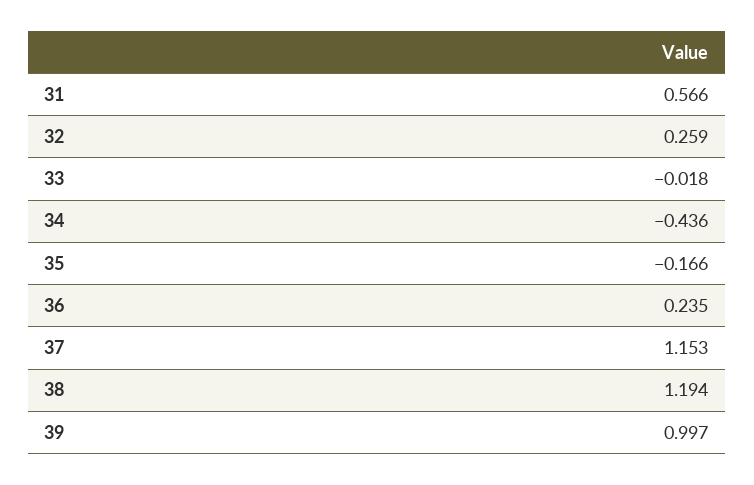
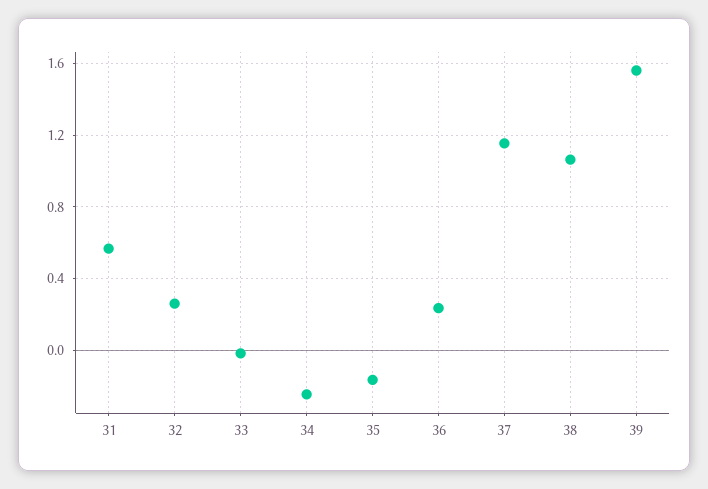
34: -0.436 -> -0.25
38: 1.194 -> 1.05
39: 0.997 -> 1.55

